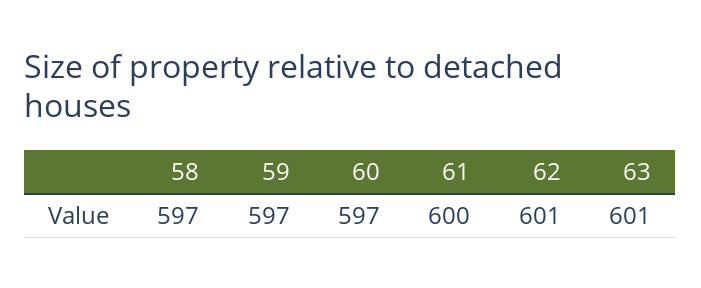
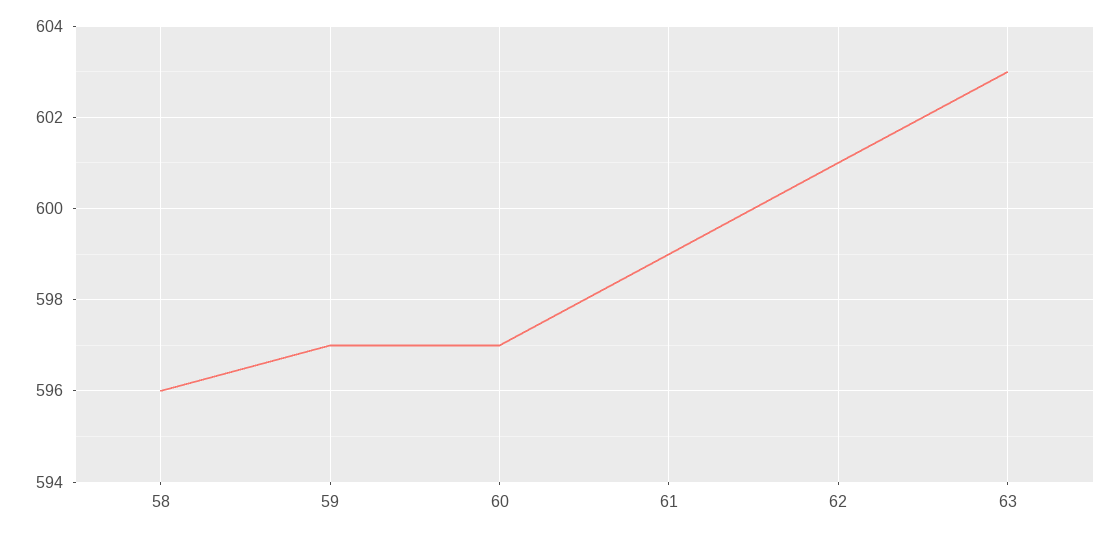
58: 597 -> 596
61: 600 -> 599
63: 601 -> 603

